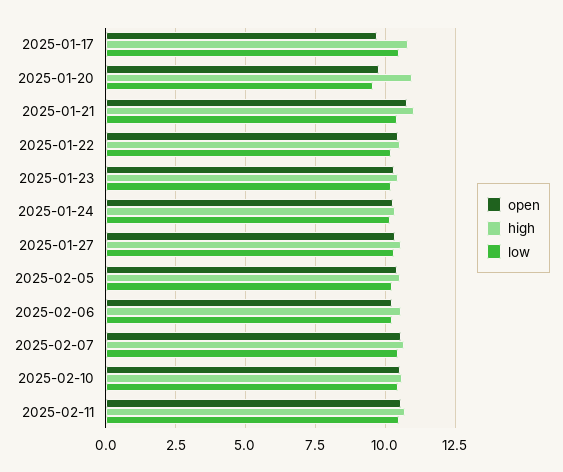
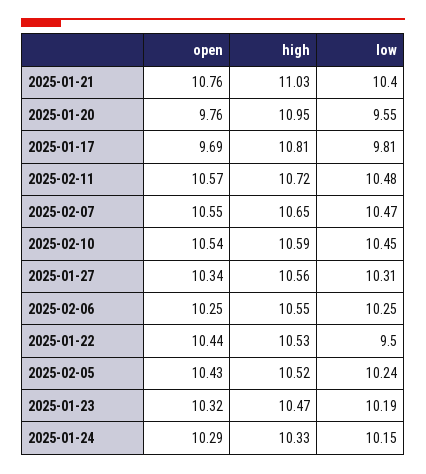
low, 2025-01-17: 10.5 -> 9.81
low, 2025-01-22: 10.25 -> 9.5

